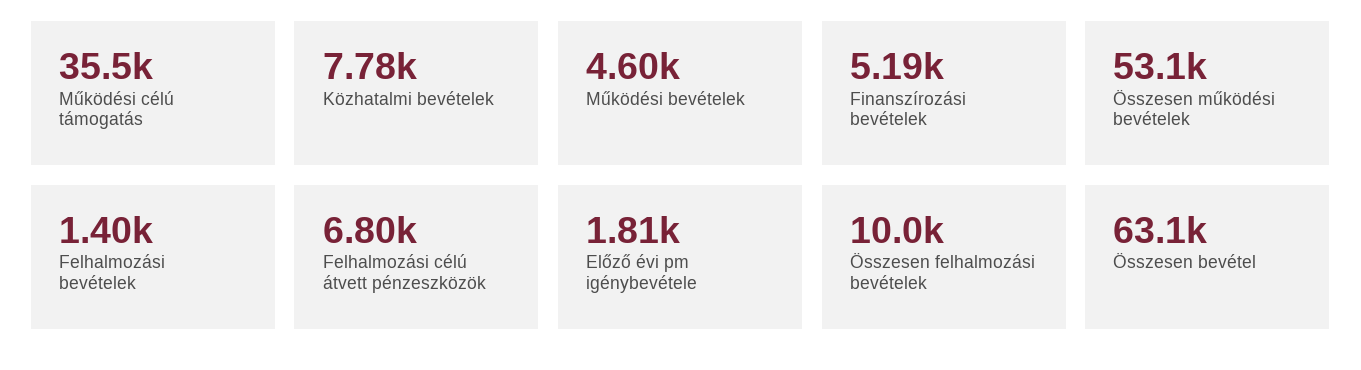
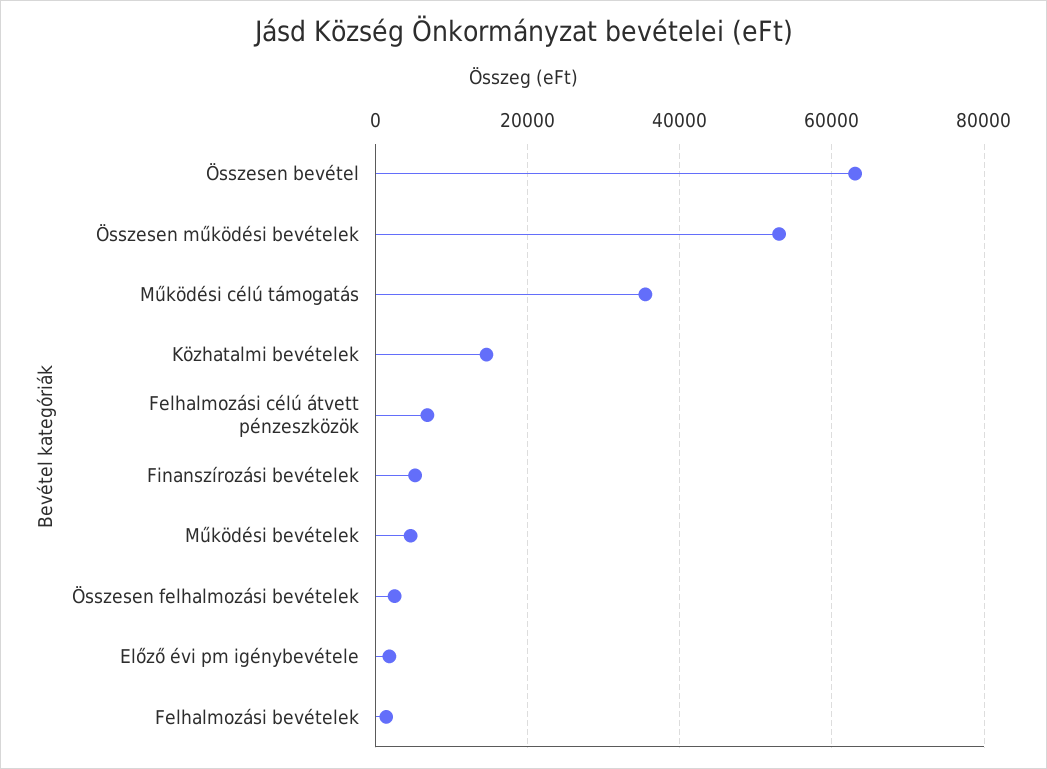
Közhatalmi bevételek: 7780 -> 14000
Összesen felhalmozási bevételek: 10000 -> 2000

